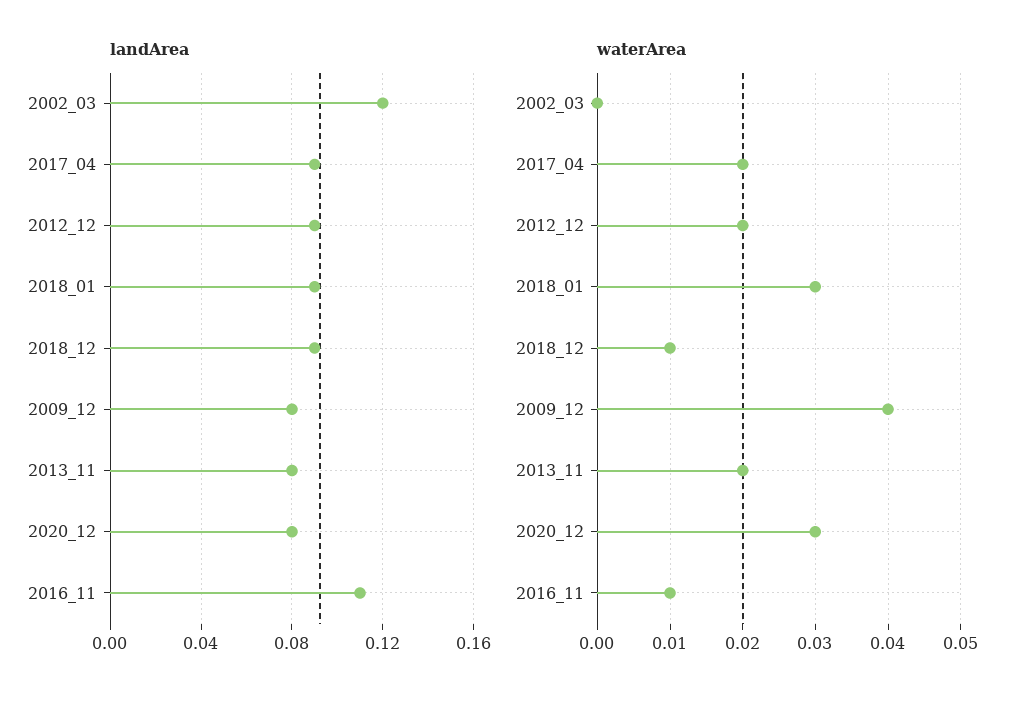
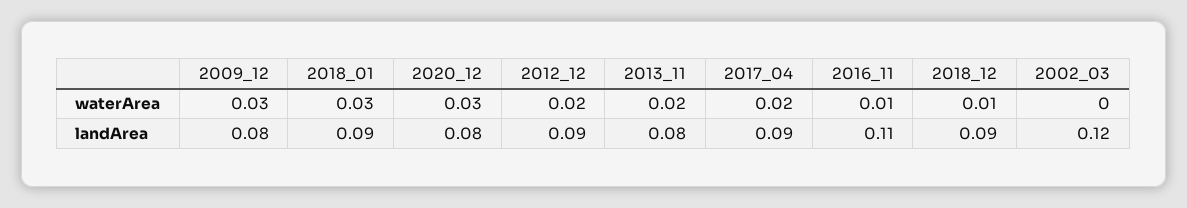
waterArea, 2009_12: 0.04 -> 0.03

